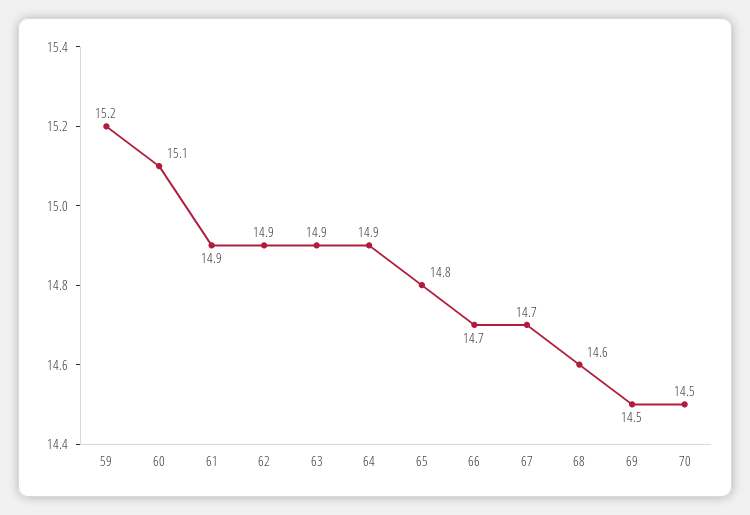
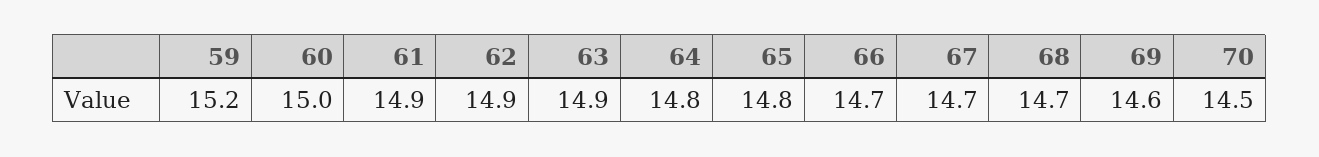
60: 15.1 -> 15
64: 14.9 -> 14.8
68: 14.6 -> 14.7
69: 14.5 -> 14.6

